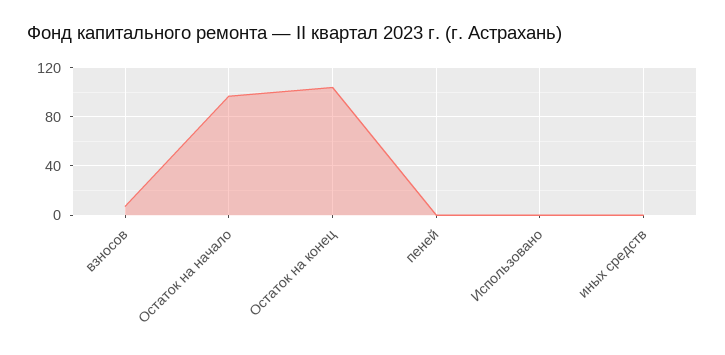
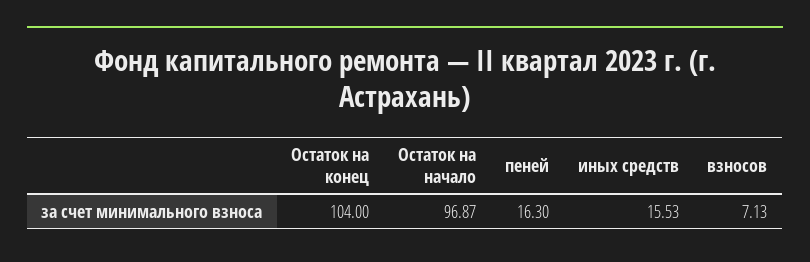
пеней: 0 -> 16.3
Использовано: 0 -> none
иных средств: 0 -> 15.53

